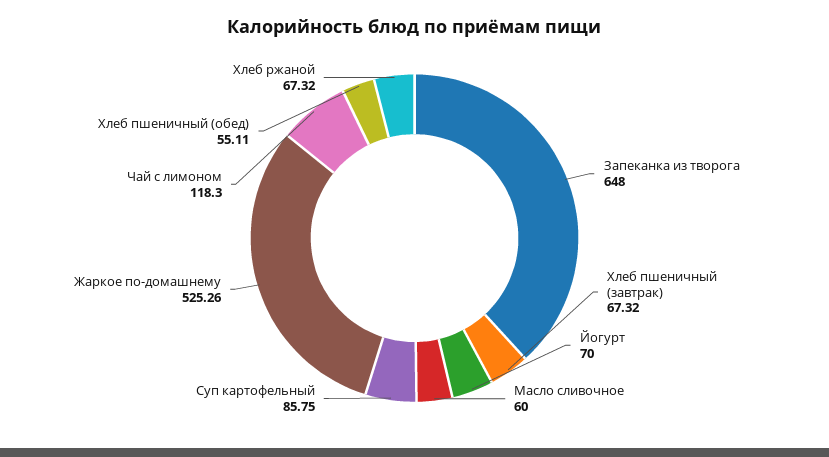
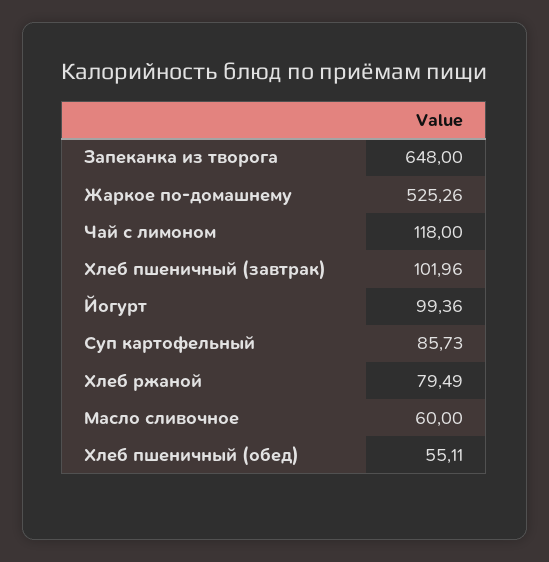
Хлеб пшеничный (завтрак): 67.32 -> 101.96
Йогурт: 70 -> 99.36
Суп картофельный: 85.75 -> 85.73
Чай с лимоном: 118.3 -> 118
Хлеб ржаной: 67.32 -> 79.49

